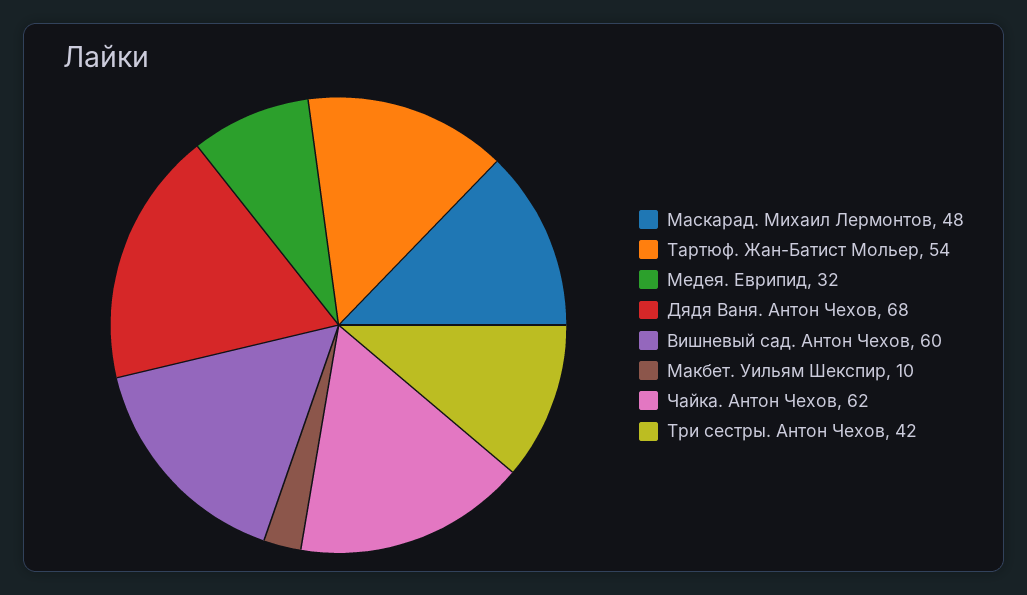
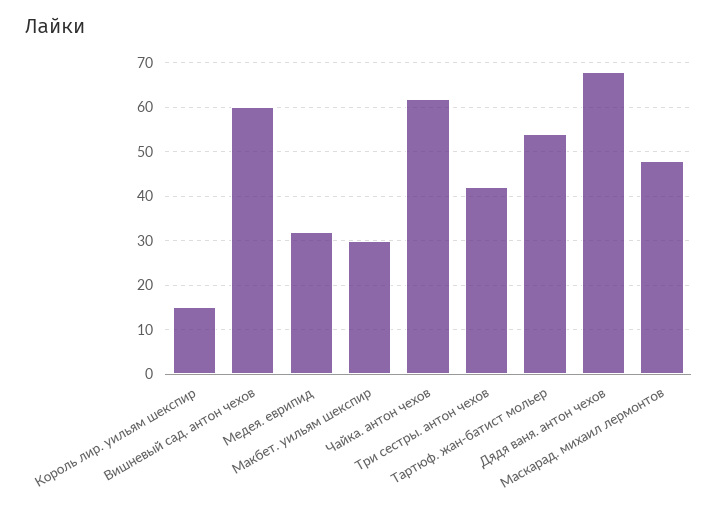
Макбет. Уильям Шекспир: 10 -> 30
Король лир. уильям шекспир: none -> 15

